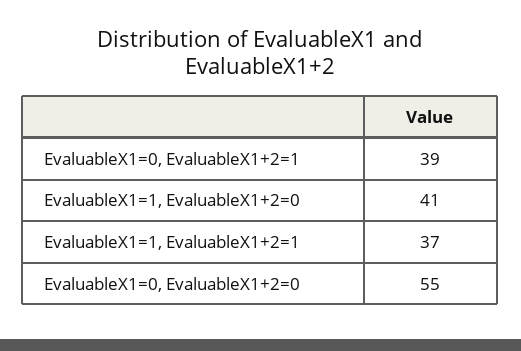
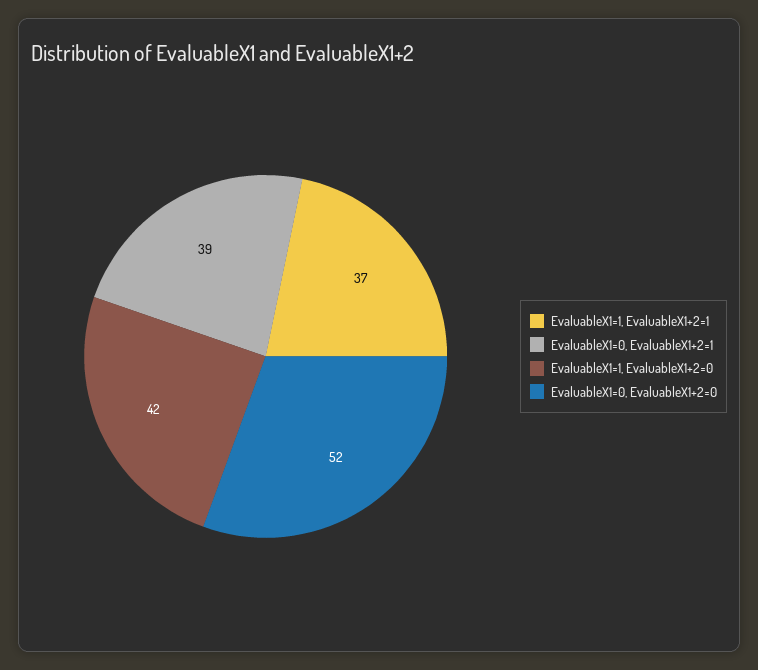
EvaluableX1=1, EvaluableX1+2=0: 41 -> 42
EvaluableX1=0, EvaluableX1+2=0: 55 -> 52

